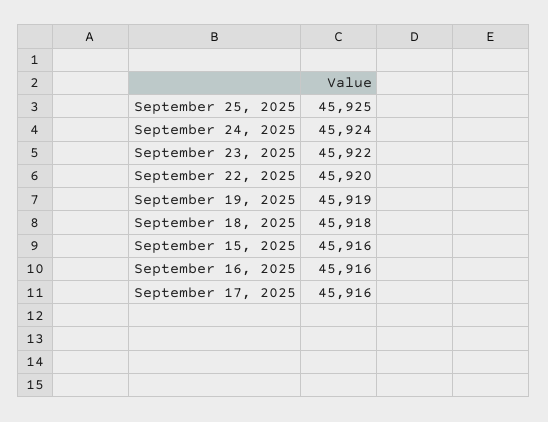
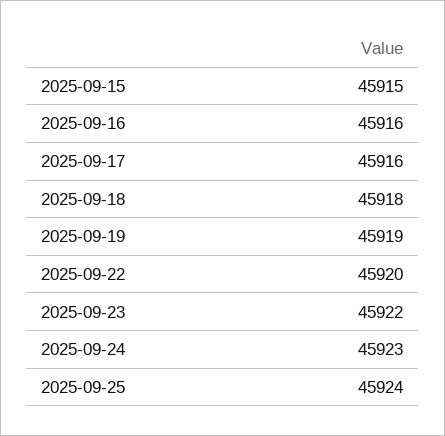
September 25, 2025: 45925 -> 45924
September 24, 2025: 45924 -> 45923
September 15, 2025: 45916 -> 45915

